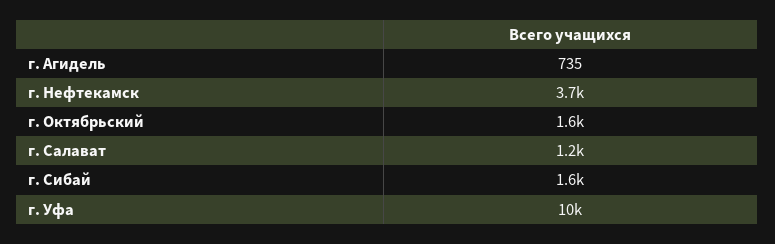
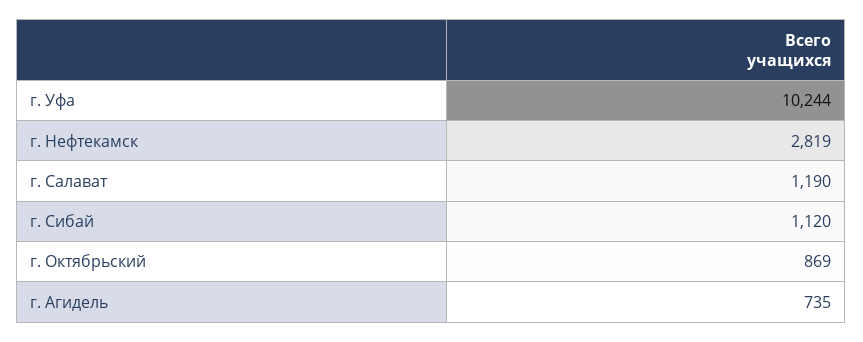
г. Нефтекамск: 3700 -> 2819
г. Октябрьский: 1600 -> 869
г. Сибай: 1600 -> 1120

